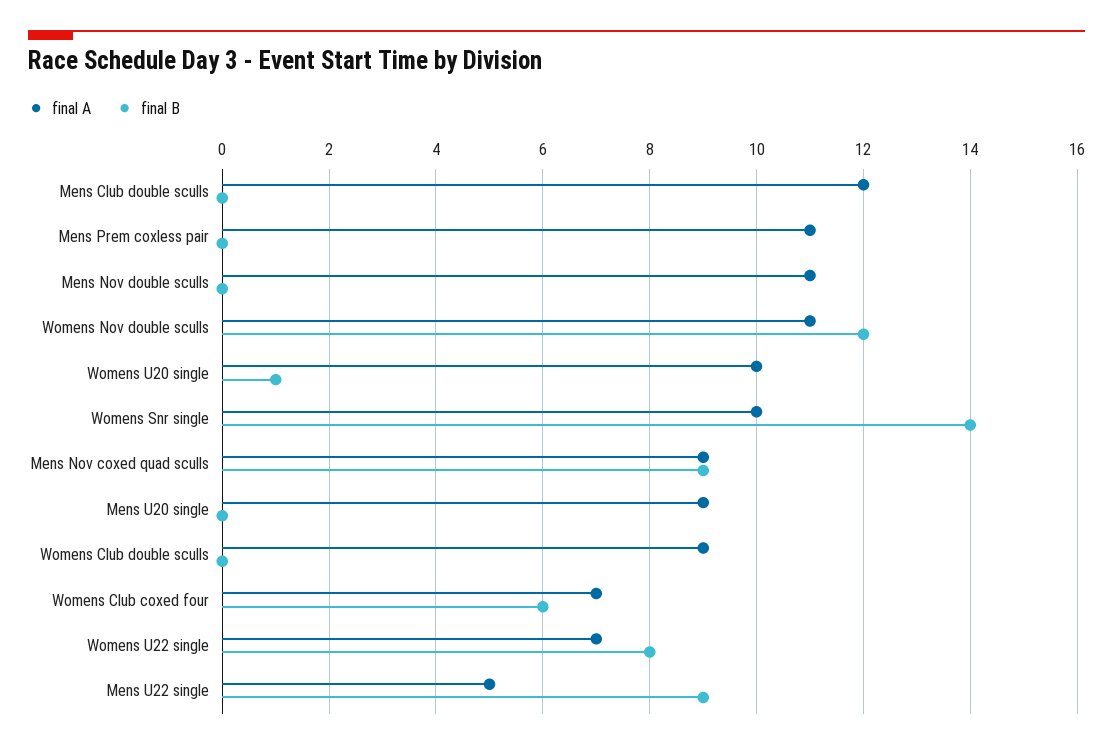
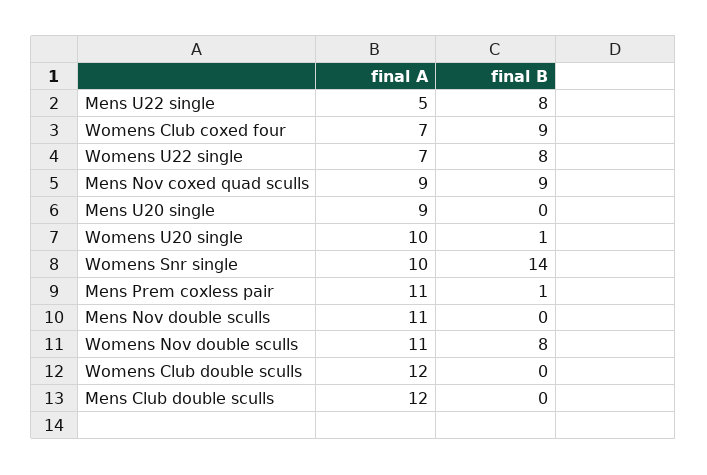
final B, Mens Prem coxless pair: 0 -> 1
final B, Womens Nov double sculls: 12 -> 8
final A, Womens Club double sculls: 9 -> 12
final B, Womens Club coxed four: 6 -> 9
final B, Mens U22 single: 9 -> 8

